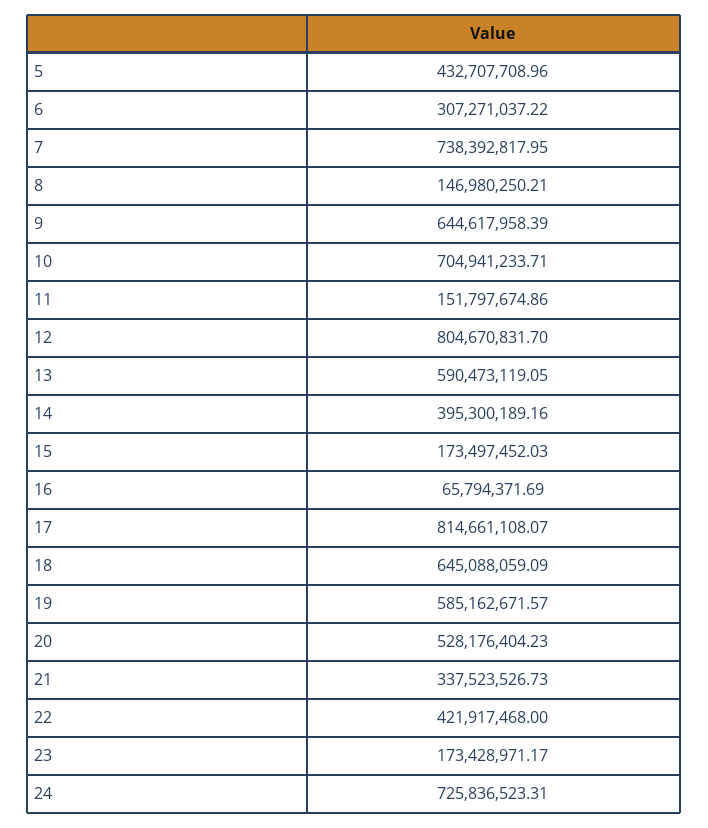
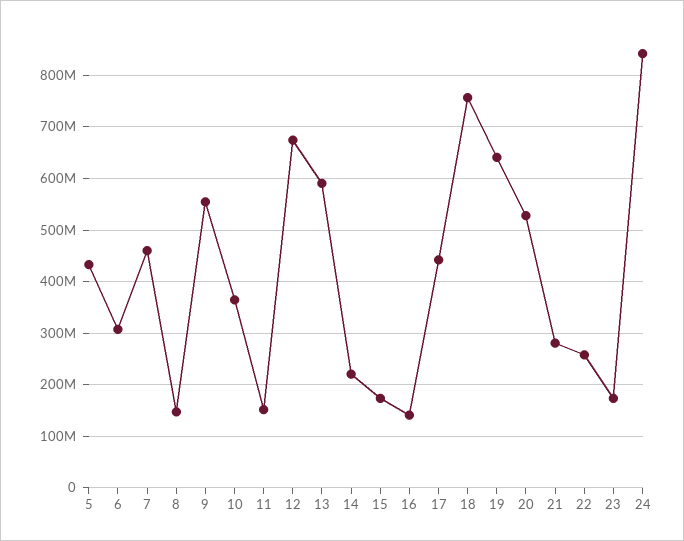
7: 738392817.95 -> 460000000
9: 644617958.39 -> 560000000
10: 704941233.71 -> 360000000
12: 804670831.7 -> 680000000
14: 395300189.16 -> 220000000
16: 65794371.69 -> 140000000
17: 814661108.07 -> 440000000
18: 645088059.09 -> 760000000
19: 585162671.57 -> 640000000
21: 337523526.73 -> 280000000
22: 421917468 -> 260000000
24: 725836523.31 -> 840000000

